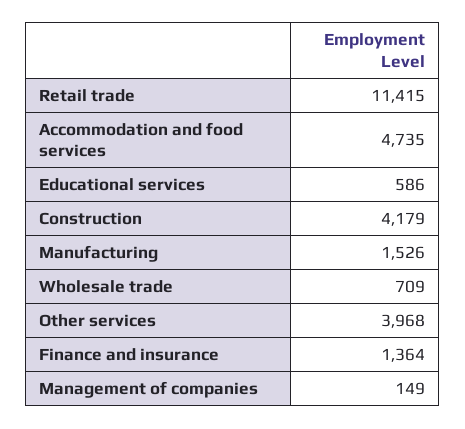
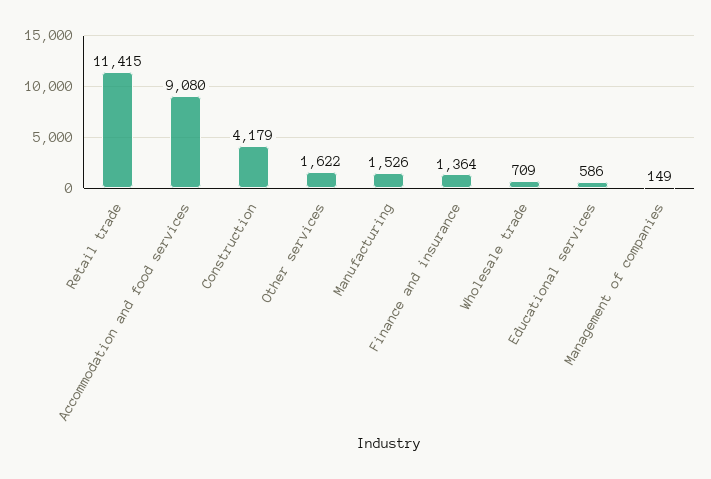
Accommodation and food services: 4735 -> 9080
Other services: 3968 -> 1622

